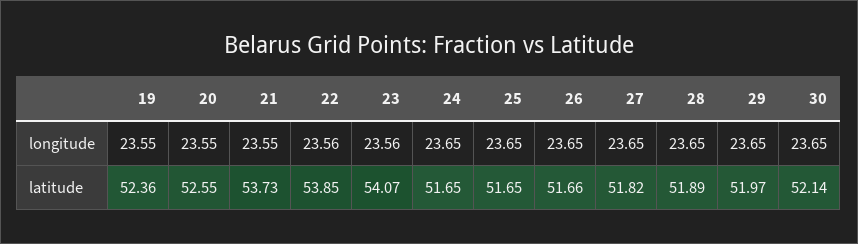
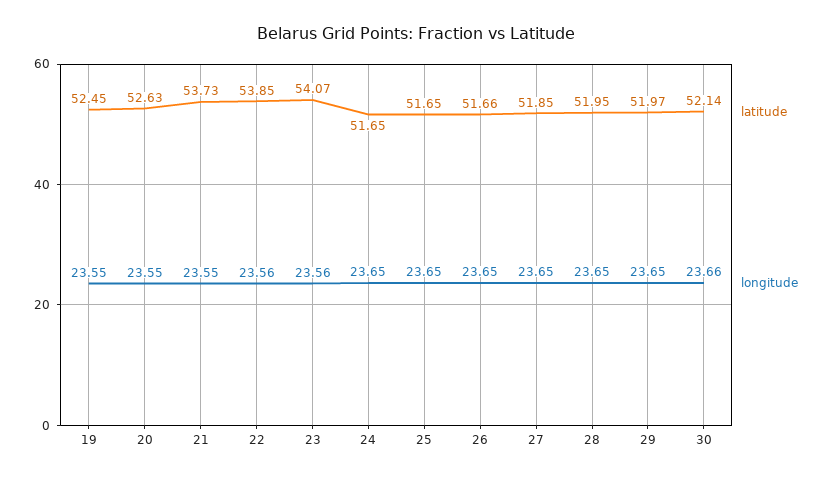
longitude, 30: 23.65 -> 23.66
latitude, 19: 52.36 -> 52.45
latitude, 20: 52.55 -> 52.63
latitude, 27: 51.82 -> 51.85
latitude, 28: 51.89 -> 51.95

